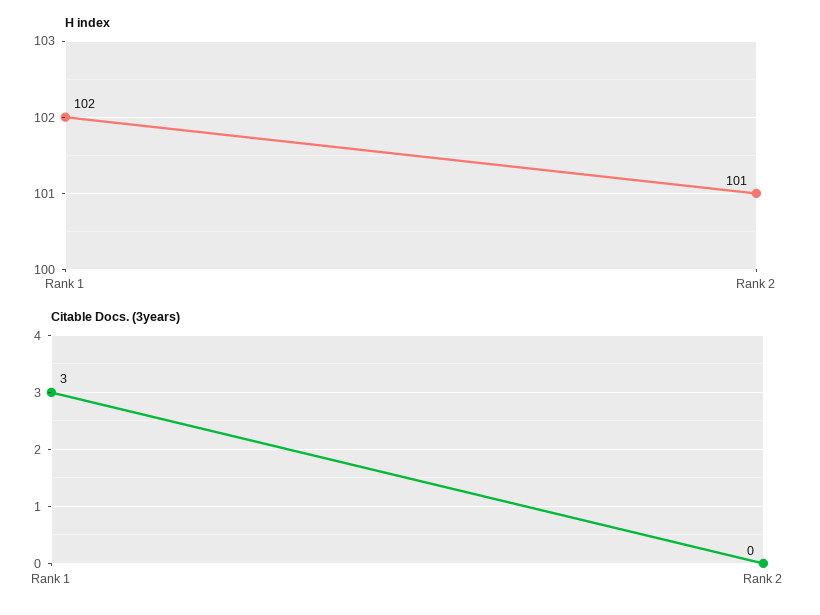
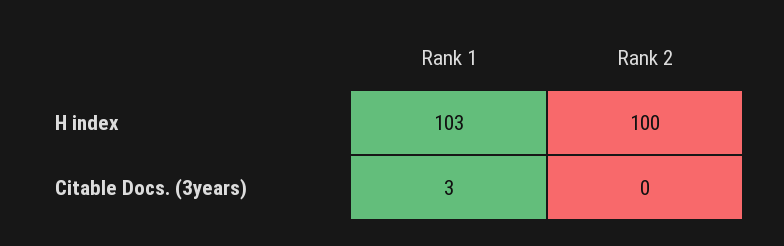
H index, Rank 1: 102 -> 103
H index, Rank 2: 101 -> 100

